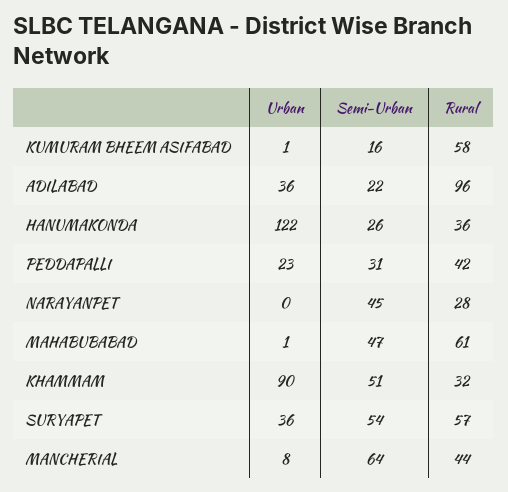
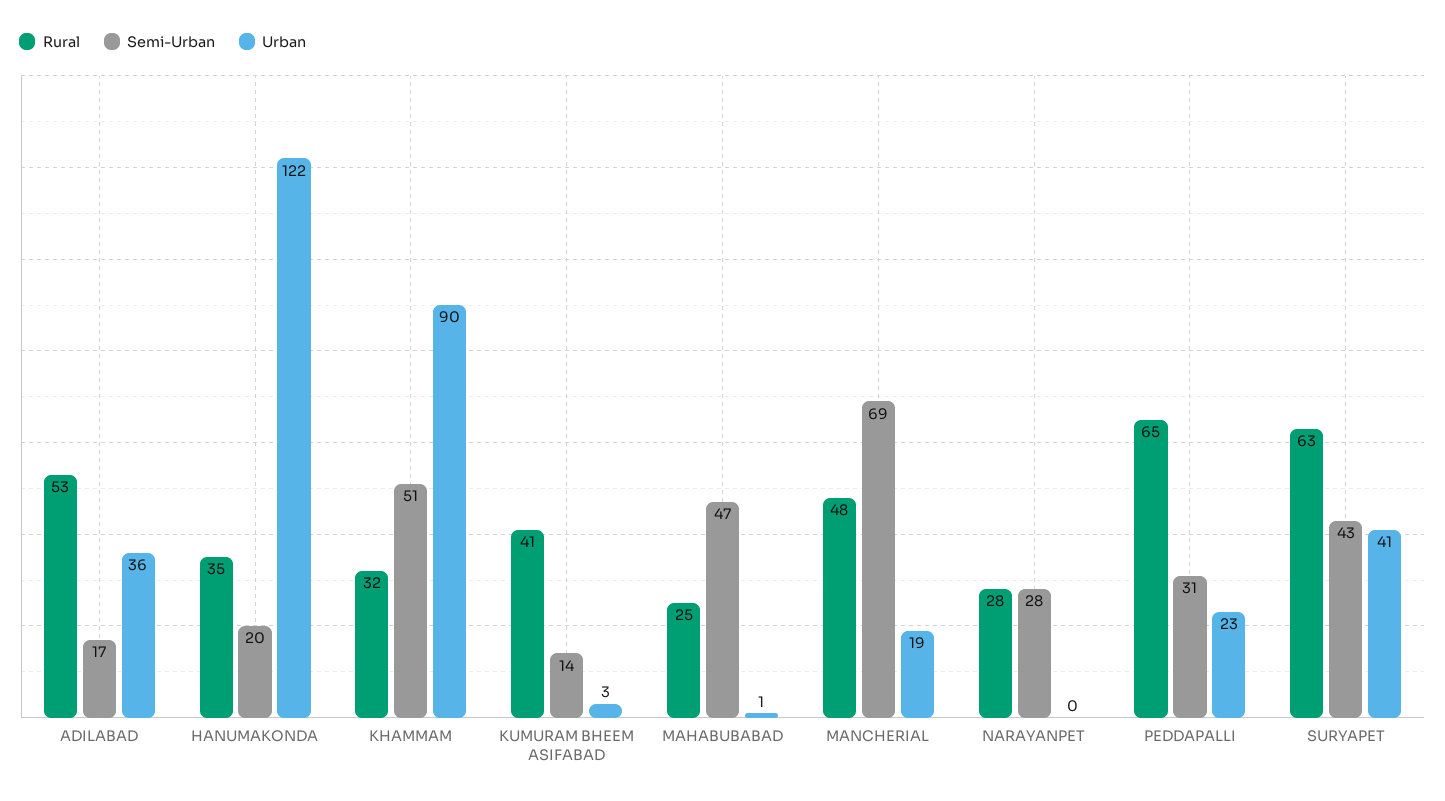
Urban, KUMURAM BHEEM ASIFABAD: 1 -> 3
Semi-Urban, KUMURAM BHEEM ASIFABAD: 16 -> 14
Rural, KUMURAM BHEEM ASIFABAD: 58 -> 41
Semi-Urban, ADILABAD: 22 -> 17
Rural, ADILABAD: 96 -> 53
Semi-Urban, HANUMAKONDA: 26 -> 20
Rural, HANUMAKONDA: 36 -> 35
Rural, PEDDAPALLI: 42 -> 65
Semi-Urban, NARAYANPET: 45 -> 28
Rural, MAHABUBABAD: 61 -> 25
Urban, SURYAPET: 36 -> 41
Semi-Urban, SURYAPET: 54 -> 43
Rural, SURYAPET: 57 -> 63
Urban, MANCHERIAL: 8 -> 19
Semi-Urban, MANCHERIAL: 64 -> 69
Rural, MANCHERIAL: 44 -> 48

